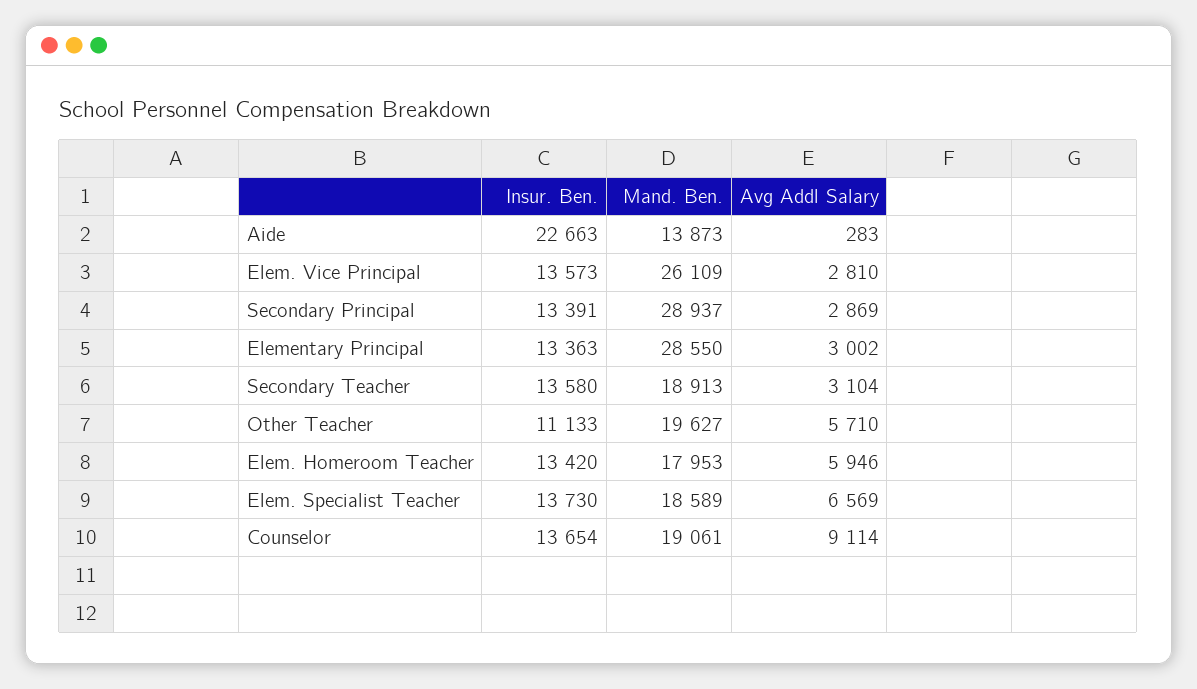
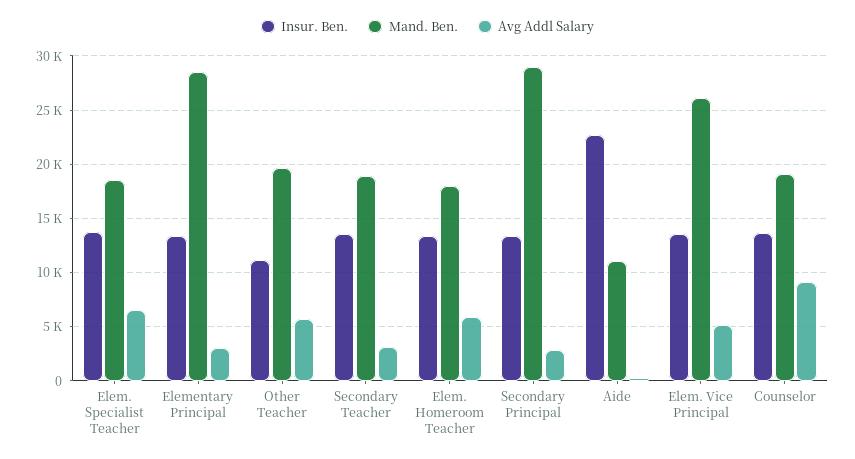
Mand. Ben., Aide: 13873 -> 11000
Avg Addl Salary, Elem. Vice Principal: 2810 -> 5000

